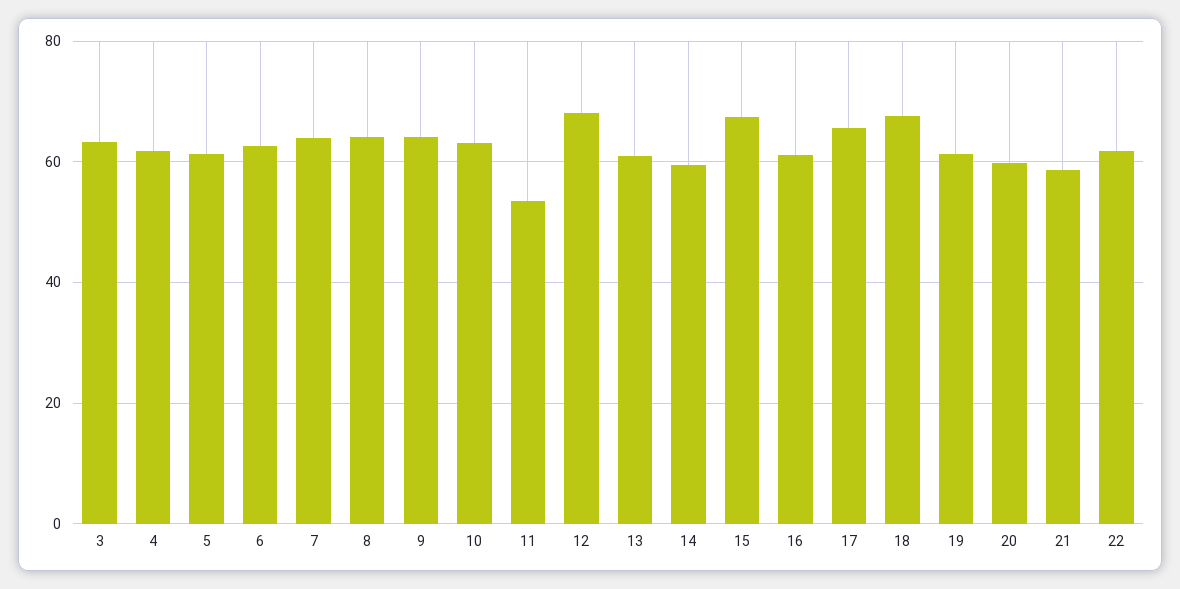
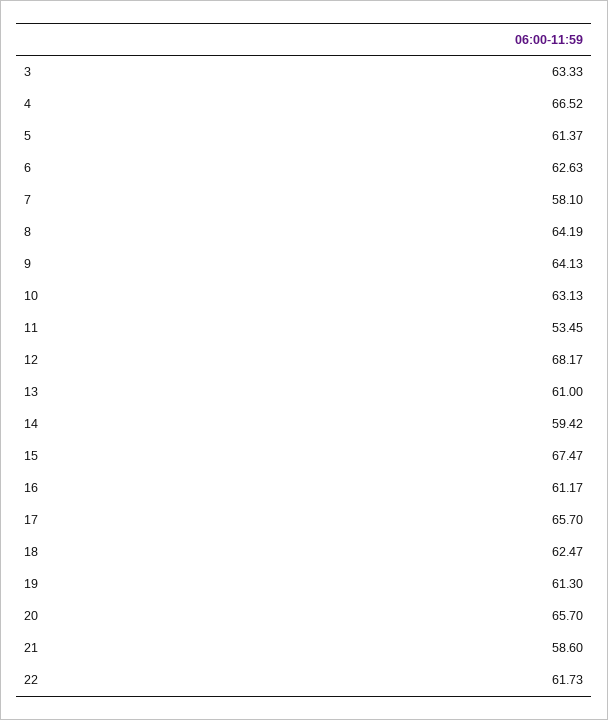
4: 62 -> 66.52
7: 64 -> 58.1
18: 68 -> 62.47
20: 60 -> 65.7

